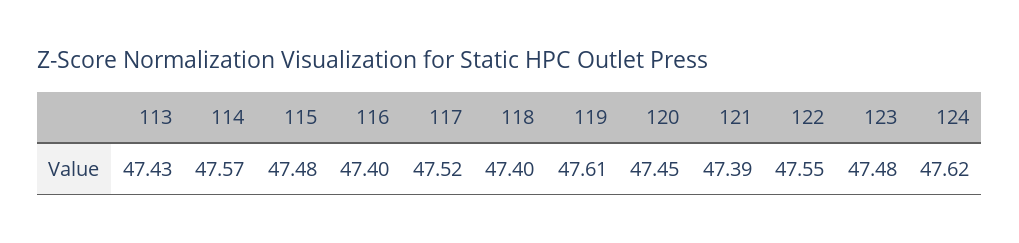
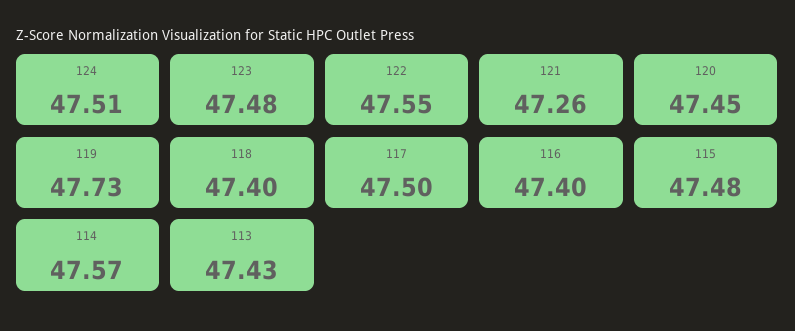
117: 47.52 -> 47.5
119: 47.61 -> 47.73
121: 47.39 -> 47.26
124: 47.62 -> 47.51

